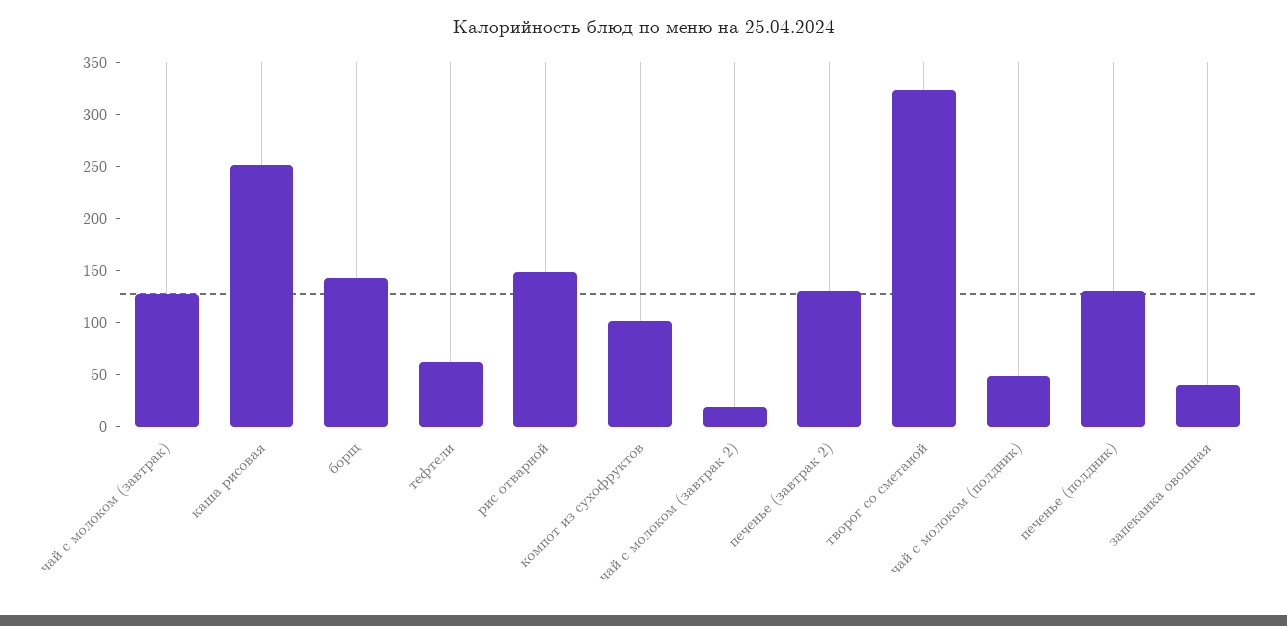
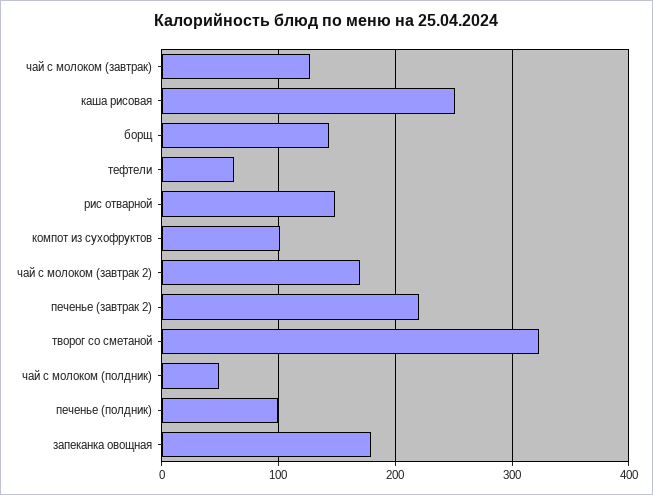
чай с молоком (завтрак 2): 20 -> 170
печенье (завтрак 2): 130 -> 220
печенье (полдник): 130 -> 100
запеканка овощная: 40 -> 180

